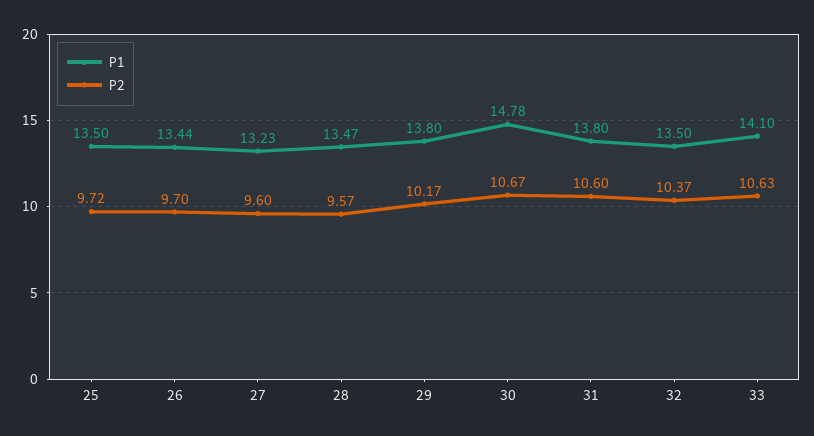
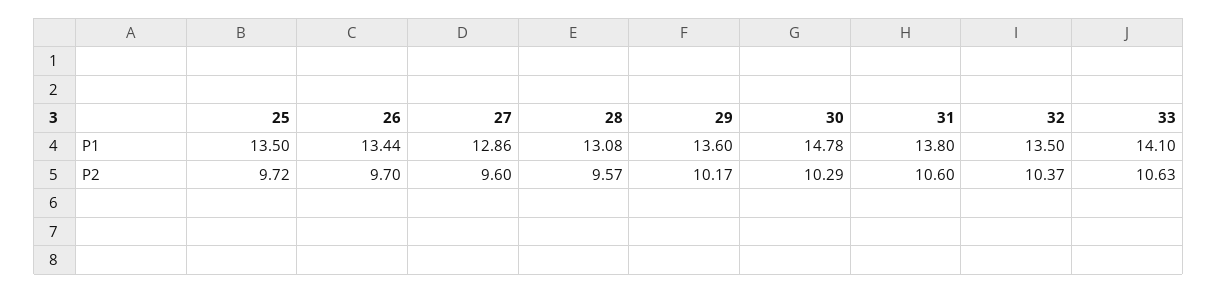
P1, 27: 13.23 -> 12.86
P1, 28: 13.47 -> 13.08
P1, 29: 13.8 -> 13.6
P2, 30: 10.67 -> 10.29

